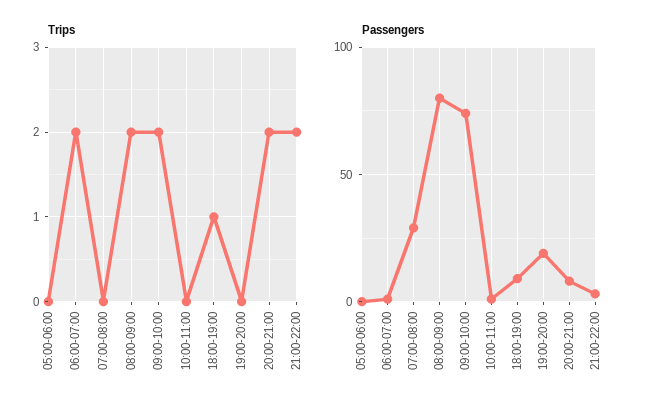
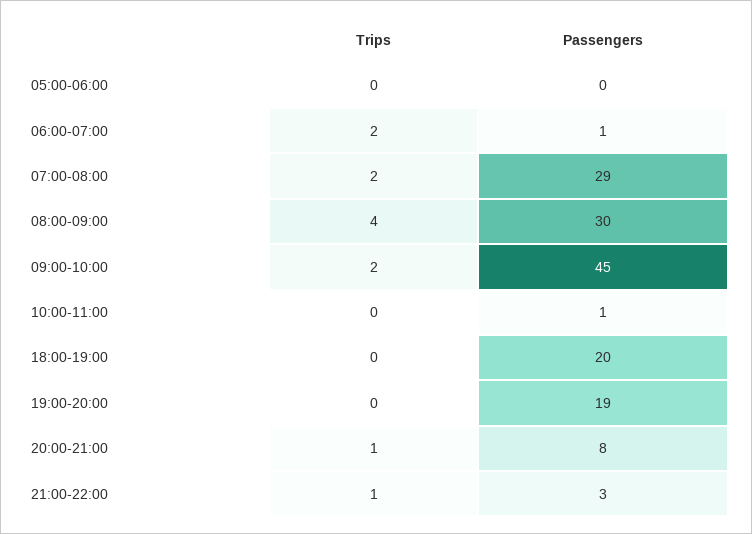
Trips, 07:00-08:00: 0 -> 2
Trips, 08:00-09:00: 2 -> 4
Trips, 18:00-19:00: 1 -> 0
Trips, 20:00-21:00: 2 -> 1
Trips, 21:00-22:00: 2 -> 1
Passengers, 08:00-09:00: 80 -> 30
Passengers, 09:00-10:00: 75 -> 45
Passengers, 18:00-19:00: 10 -> 20

